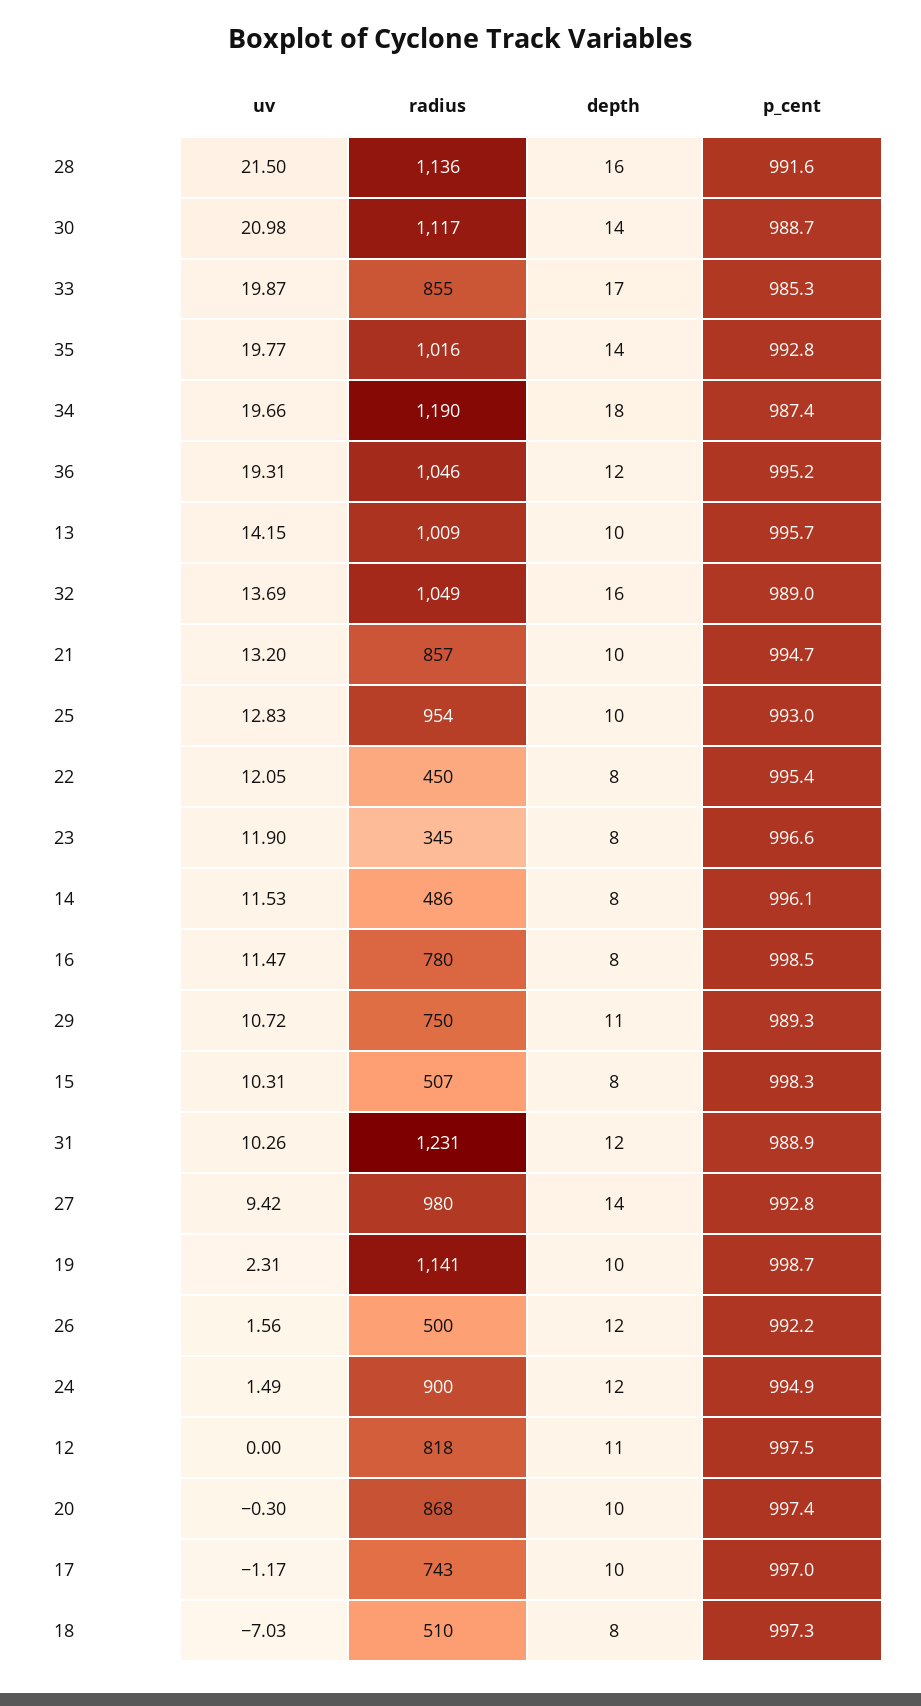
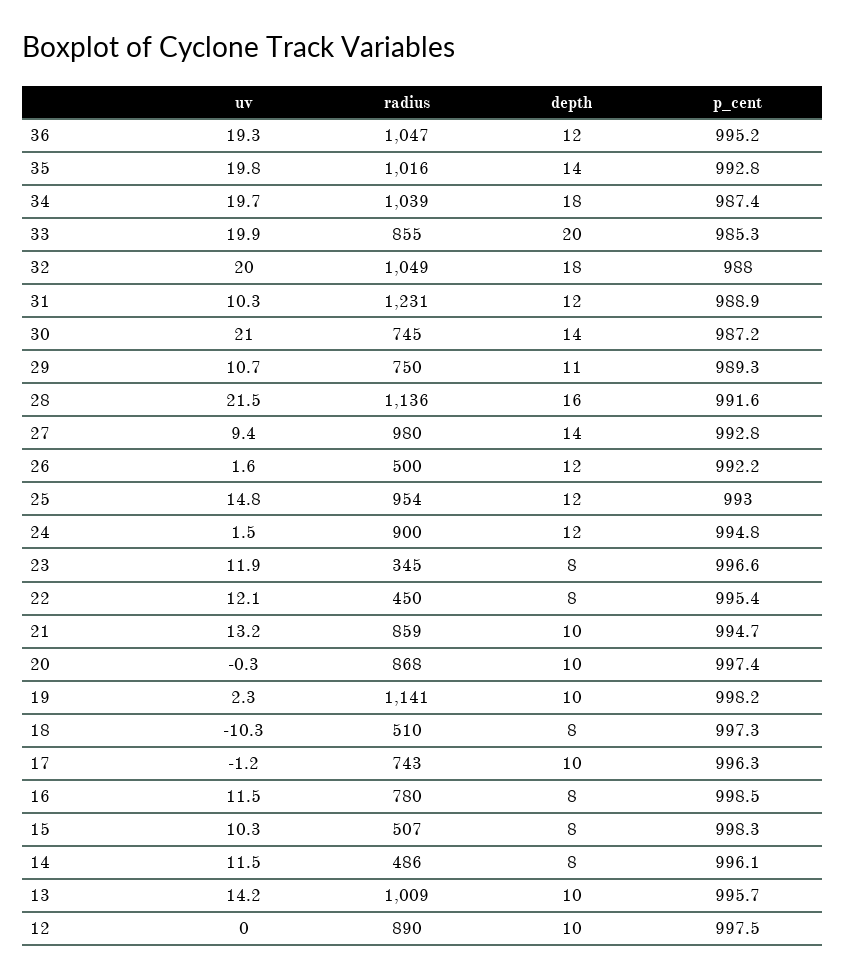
radius, 30: 1117 -> 745
p_cent, 30: 988.7 -> 987.2
depth, 33: 17 -> 20
radius, 34: 1190 -> 1039
radius, 36: 1046 -> 1047
uv, 32: 13.69 -> 20
depth, 32: 16 -> 18
p_cent, 32: 989 -> 988
radius, 21: 857 -> 859
uv, 25: 12.83 -> 14.8
depth, 25: 10 -> 12
p_cent, 19: 998.7 -> 998.2
p_cent, 24: 994.9 -> 994.8
radius, 12: 818 -> 890
depth, 12: 11 -> 10
p_cent, 17: 997 -> 996.3
uv, 18: -7.03 -> -10.3

